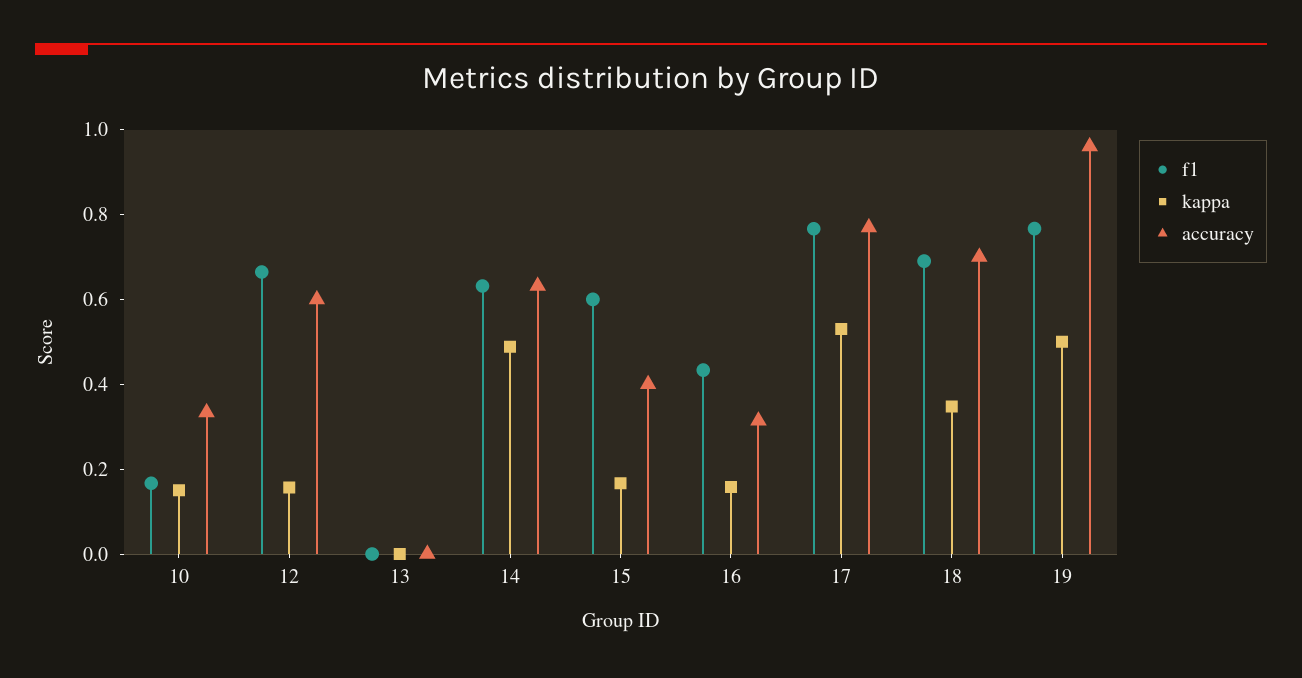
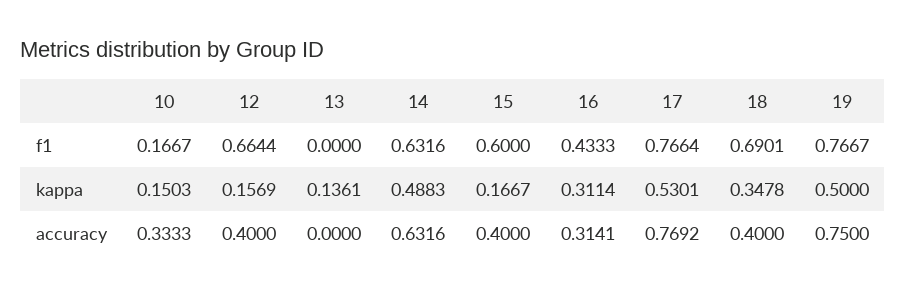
accuracy, 12: 0.6 -> 0.4
kappa, 13: 0 -> 0.1361
kappa, 16: 0.15 -> 0.3114
accuracy, 18: 0.7 -> 0.4
accuracy, 19: 0.95 -> 0.75

